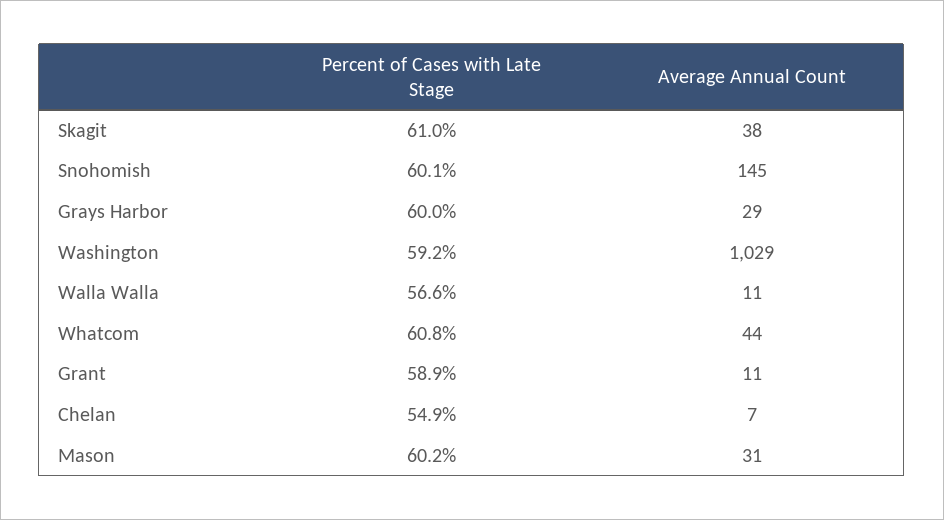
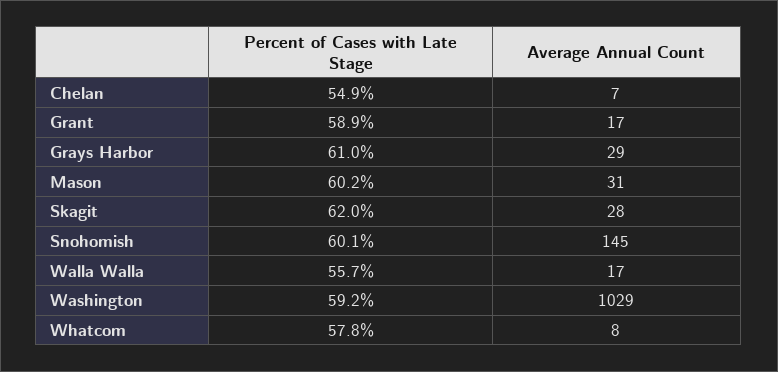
Percent of Cases with Late Stage, Skagit: 61 -> 62
Average Annual Count, Skagit: 38 -> 28
Percent of Cases with Late Stage, Grays Harbor: 60 -> 61
Percent of Cases with Late Stage, Walla Walla: 56.6 -> 55.7
Average Annual Count, Walla Walla: 11 -> 17
Percent of Cases with Late Stage, Whatcom: 60.8 -> 57.8
Average Annual Count, Whatcom: 44 -> 8
Average Annual Count, Grant: 11 -> 17

